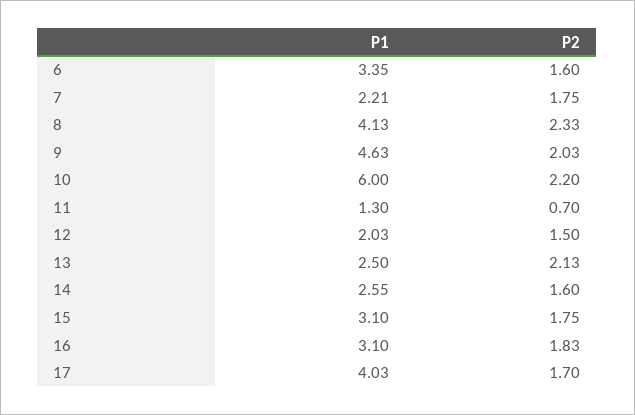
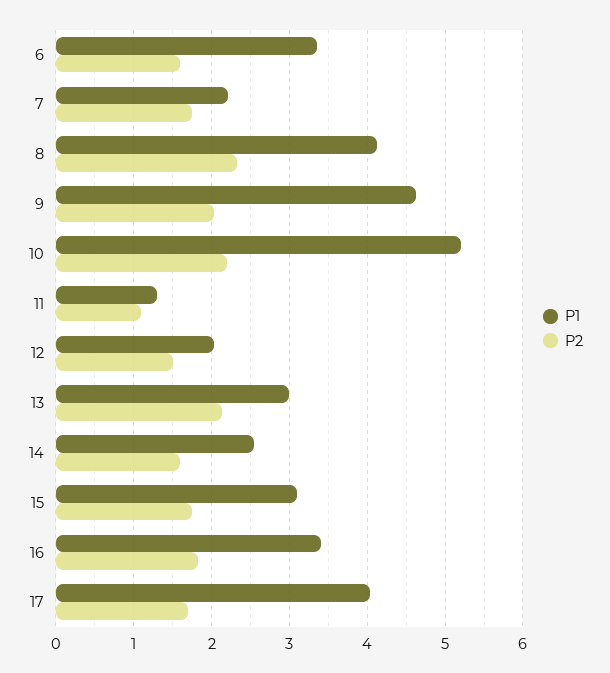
P1, 10: 6 -> 5.2
P2, 11: 0.7 -> 1.1
P1, 13: 2.5 -> 3
P1, 16: 3.1 -> 3.4

